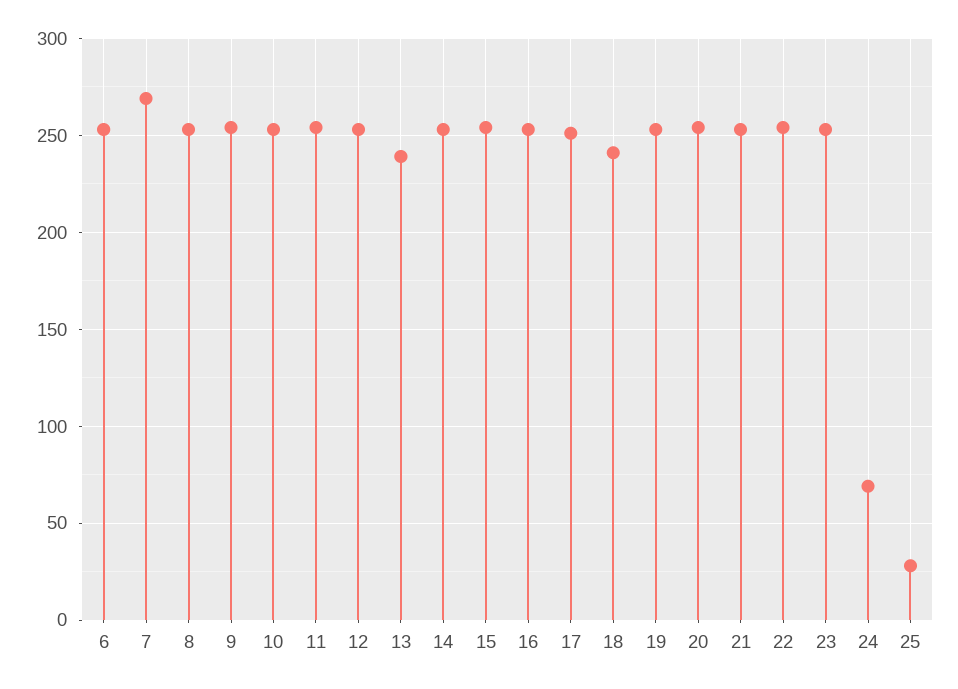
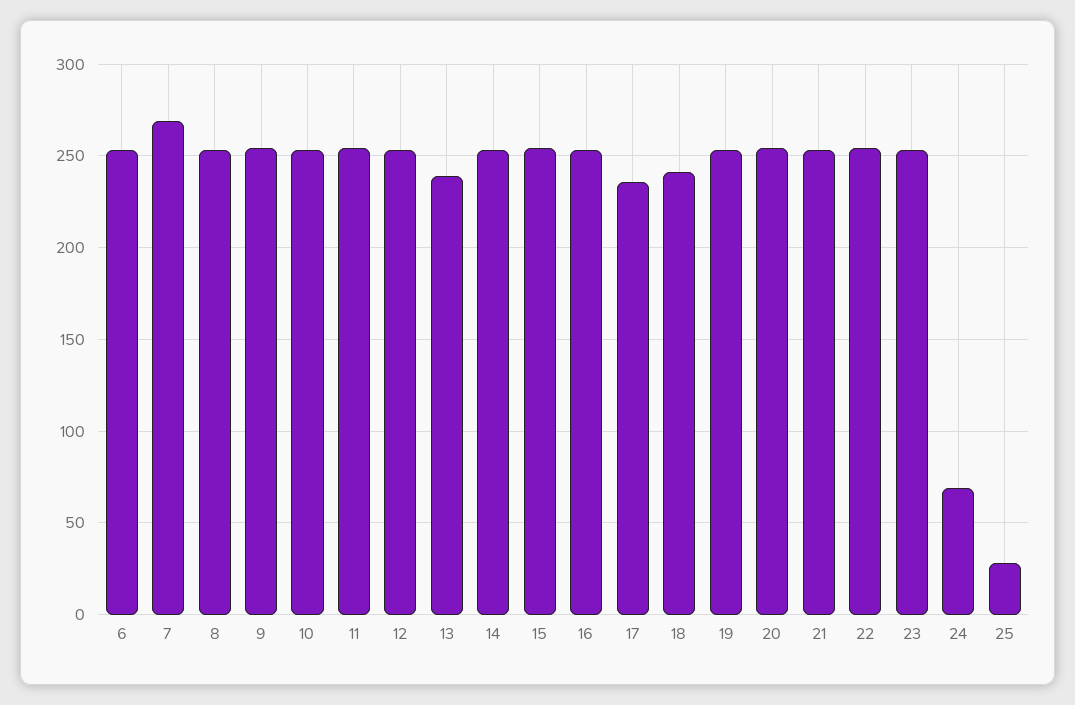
17: 250 -> 235

